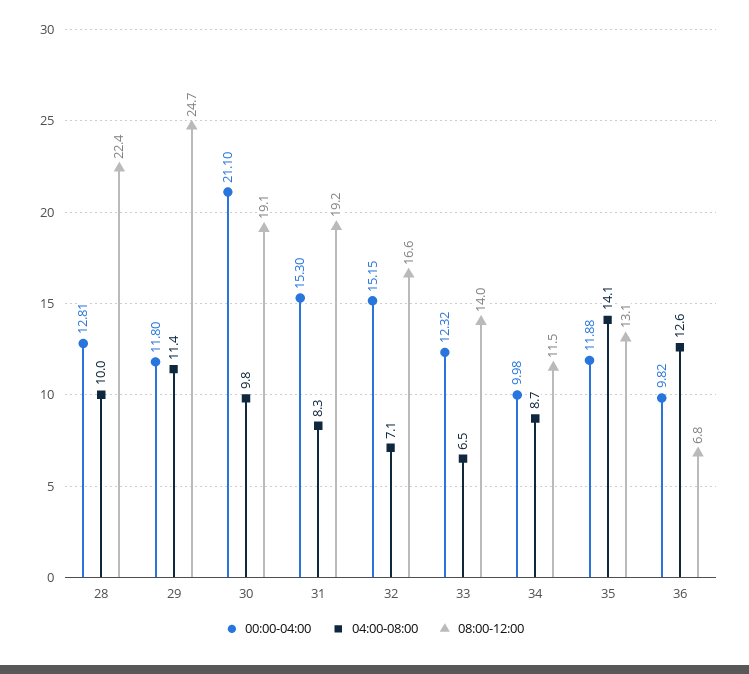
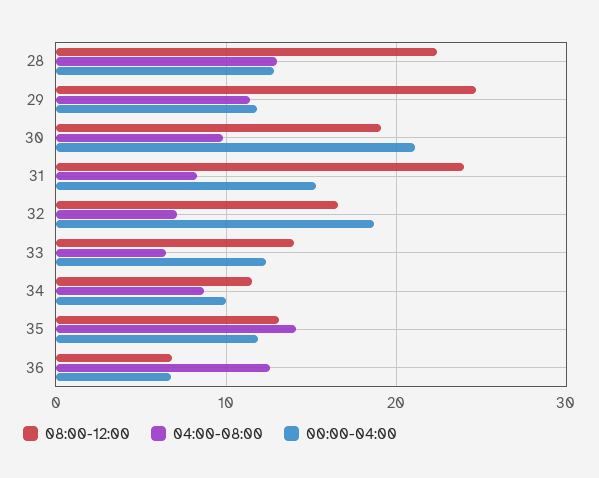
04:00-08:00, 28: 10 -> 13
08:00-12:00, 31: 19.2 -> 24
00:00-04:00, 32: 15.15 -> 19
00:00-04:00, 36: 9.82 -> 7

